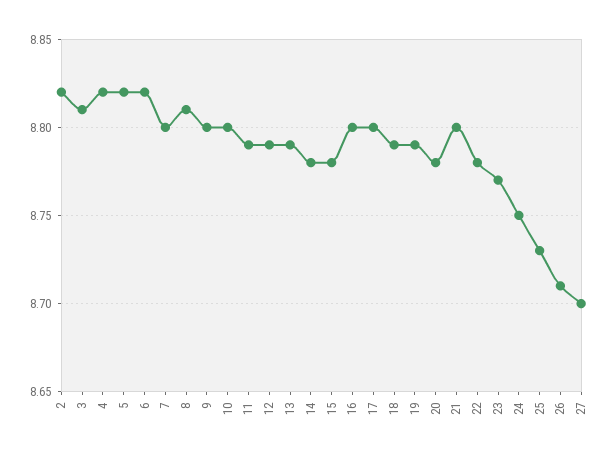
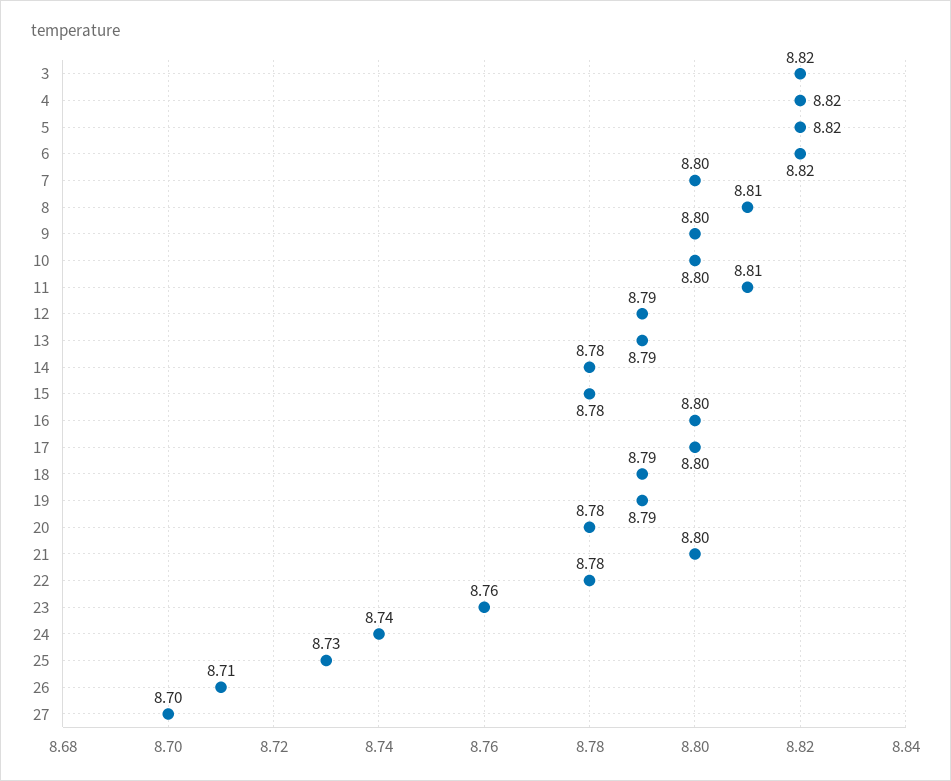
2: 8.82 -> none
3: 8.81 -> 8.82
11: 8.79 -> 8.81
23: 8.77 -> 8.76
24: 8.75 -> 8.74

